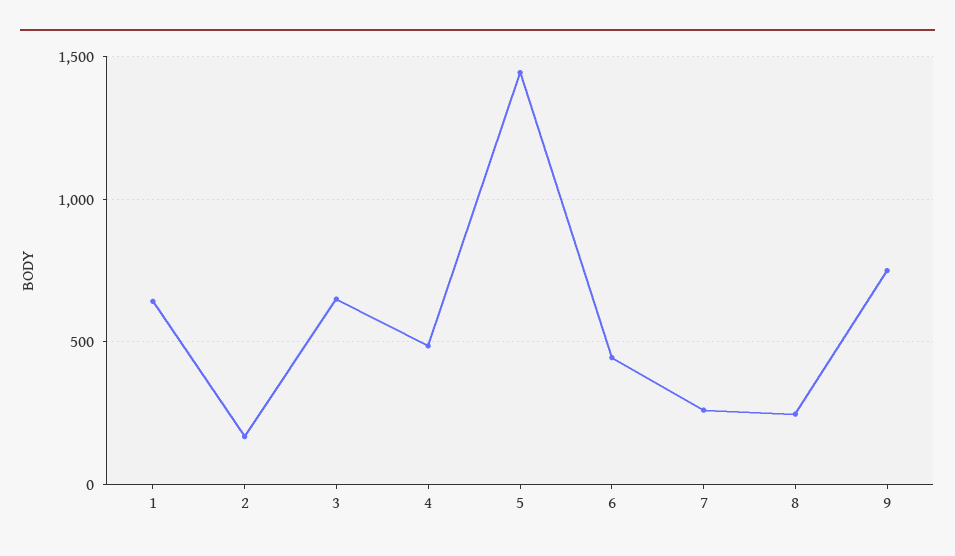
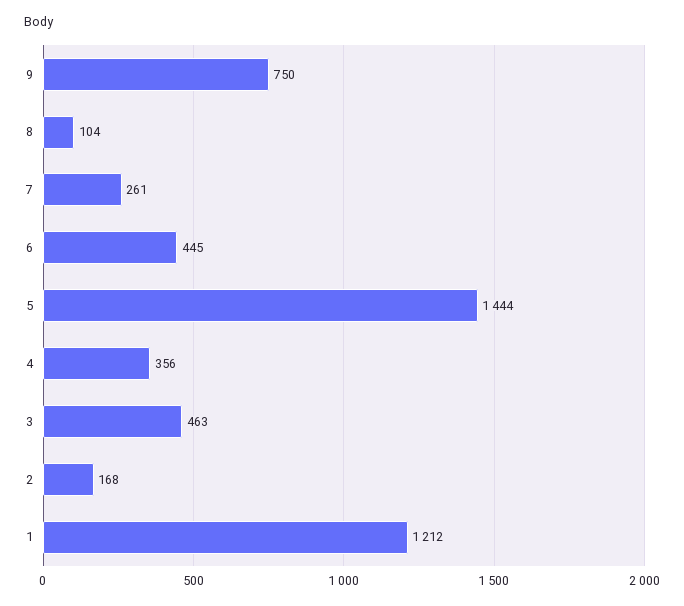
1: 650 -> 1212
3: 650 -> 463
4: 500 -> 356
8: 250 -> 104

